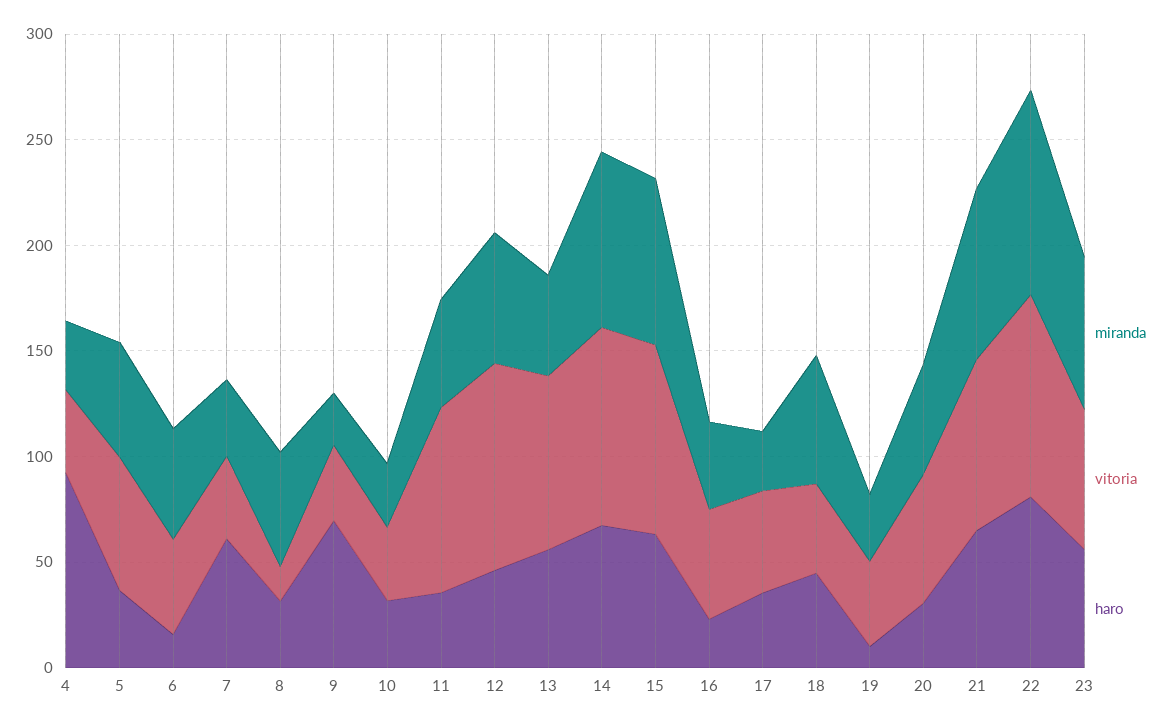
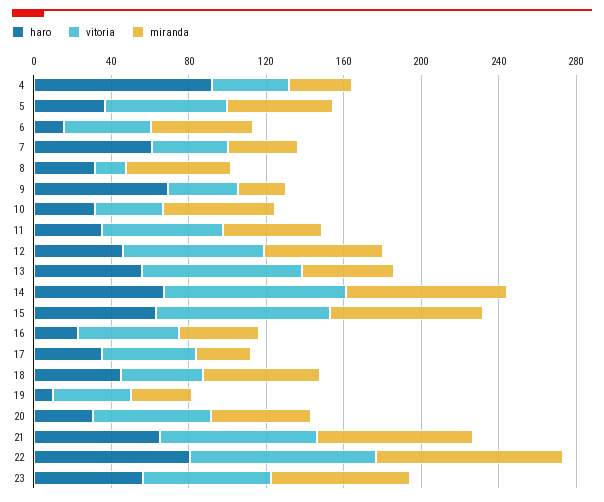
miranda, 10: 30 -> 60
vitoria, 11: 90 -> 60
vitoria, 12: 100 -> 70

